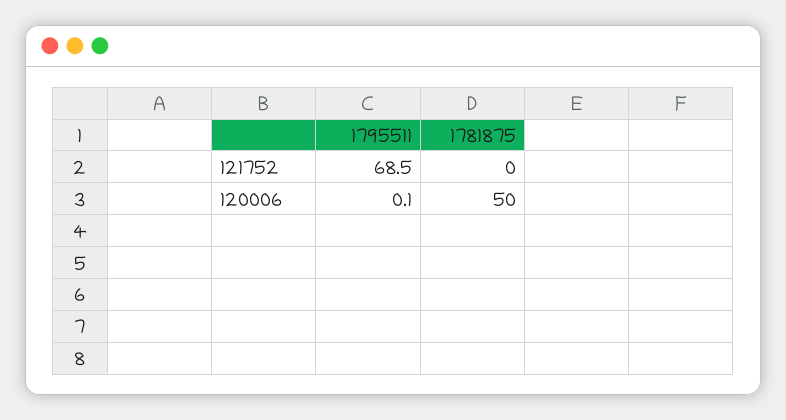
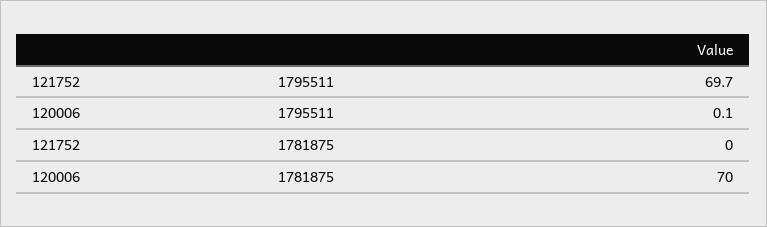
1795511, 121752: 68.5 -> 69.7
1781875, 120006: 50 -> 70

